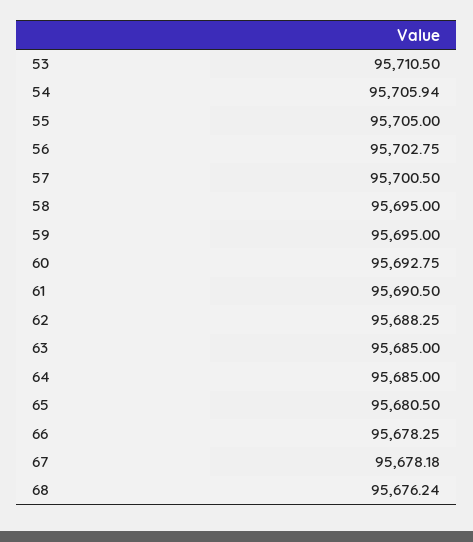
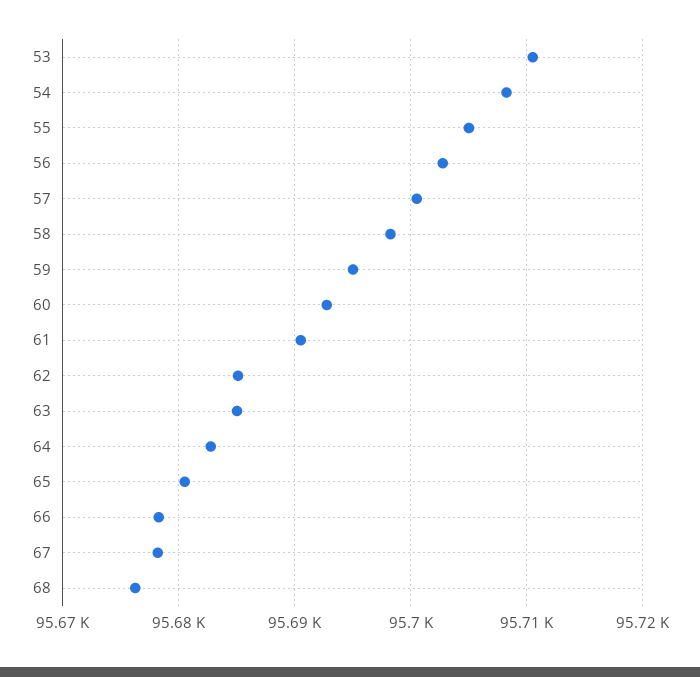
54: 95705.94 -> 95708
58: 95695 -> 95698
62: 95688.25 -> 95685
64: 95685 -> 95683

